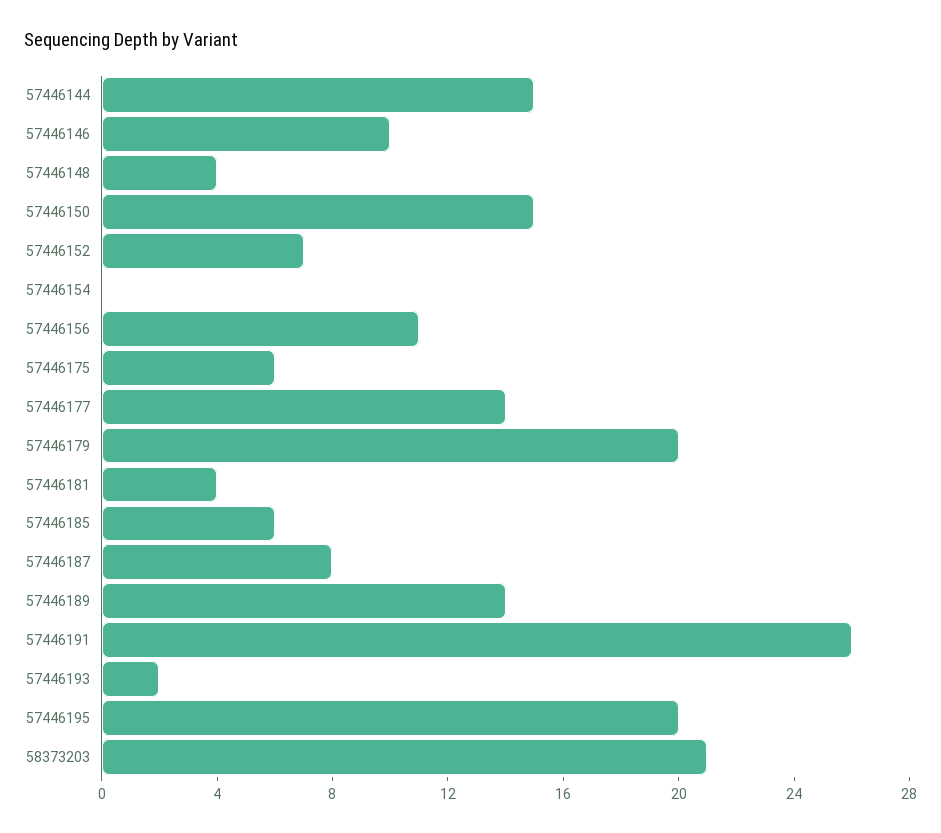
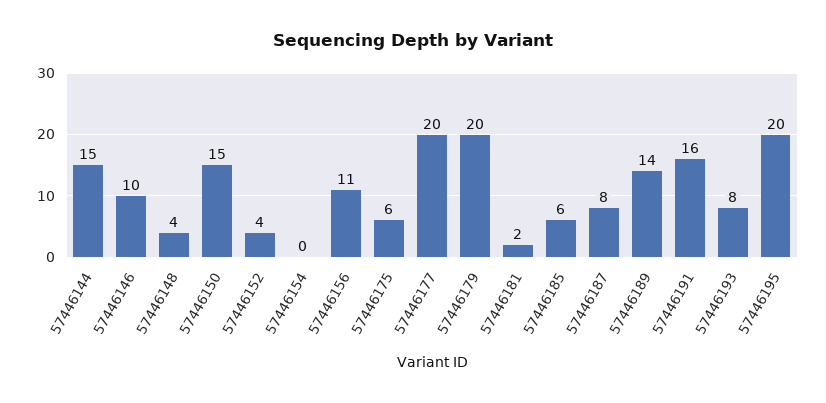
57446152: 7 -> 4
57446177: 14 -> 20
57446181: 4 -> 2
57446191: 26 -> 16
57446193: 2 -> 8
58373203: 21 -> none

